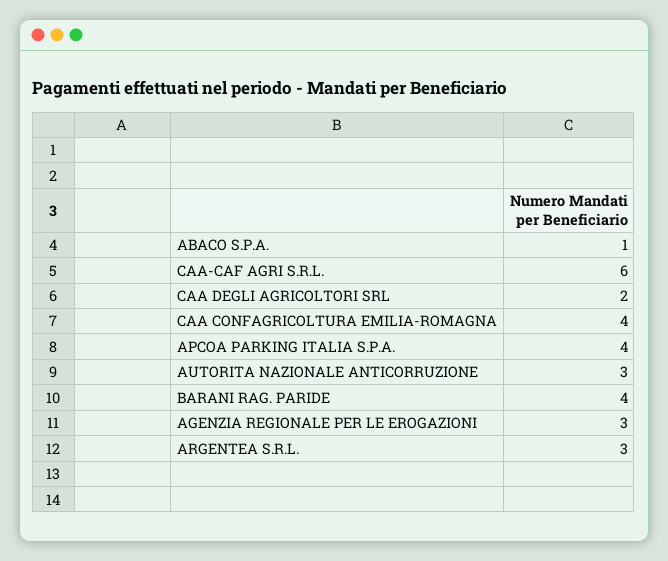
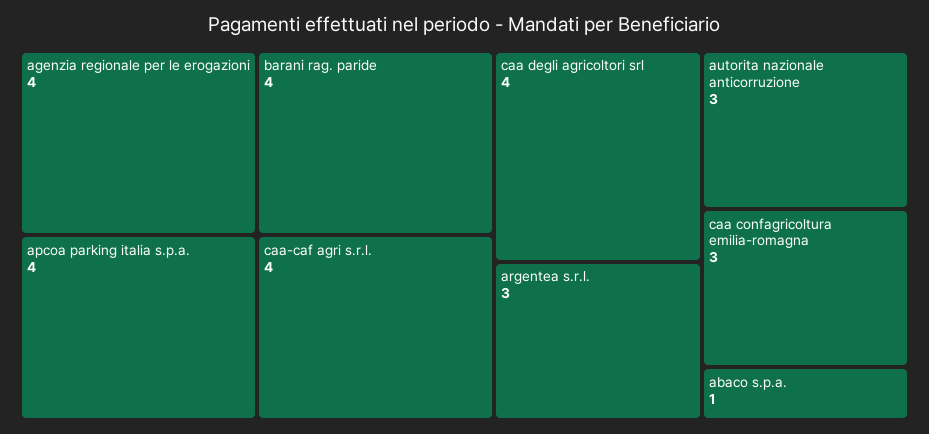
CAA-CAF AGRI S.R.L.: 6 -> 4
CAA DEGLI AGRICOLTORI SRL: 2 -> 4
CAA CONFAGRICOLTURA EMILIA-ROMAGNA: 4 -> 3
AGENZIA REGIONALE PER LE EROGAZIONI: 3 -> 4

